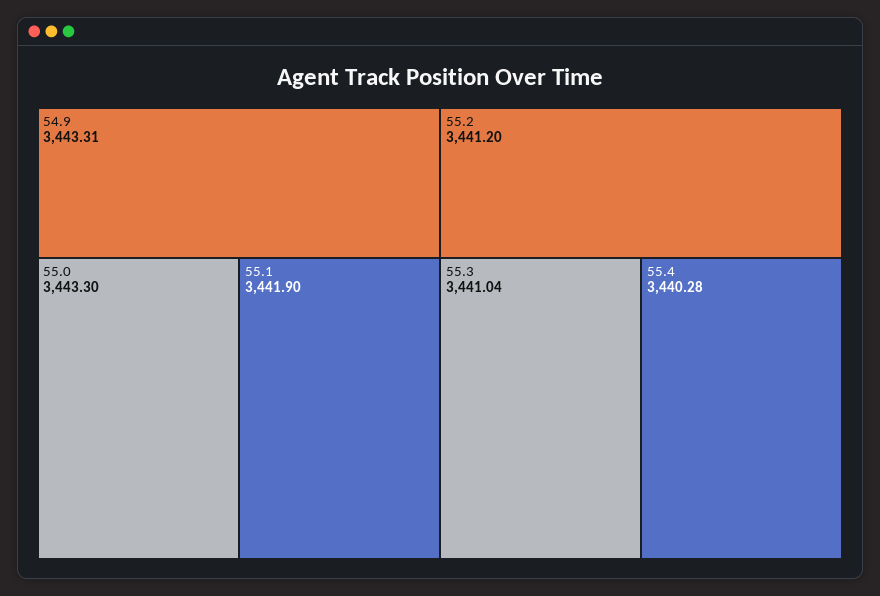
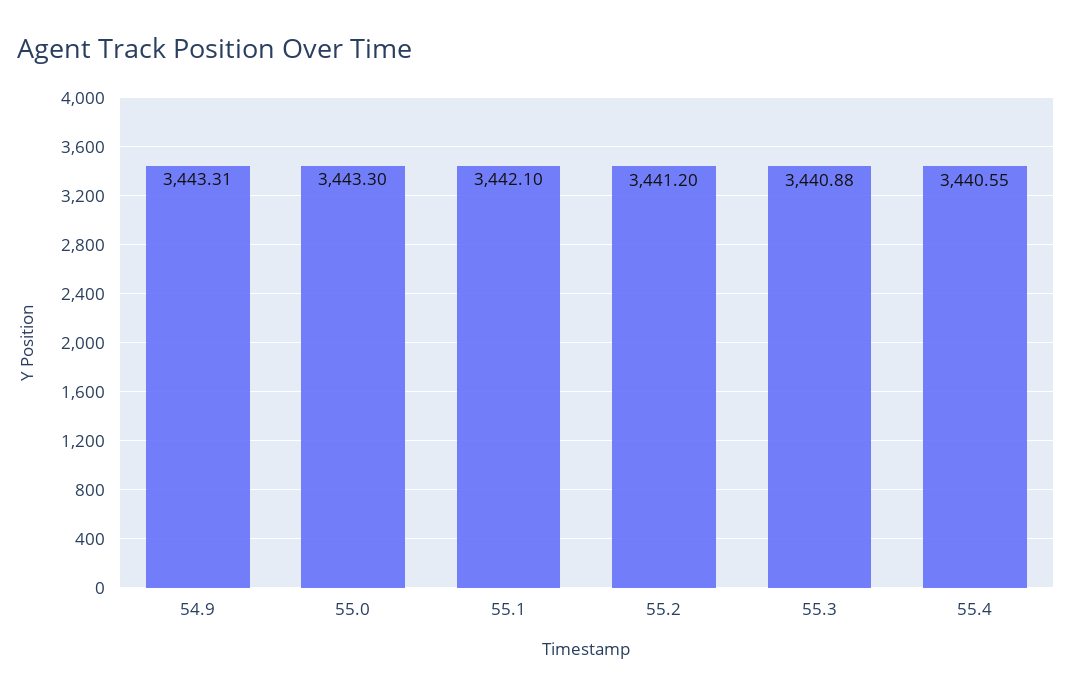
55.1: 3441.9 -> 3442.1
55.3: 3441.04 -> 3440.88
55.4: 3440.28 -> 3440.55

